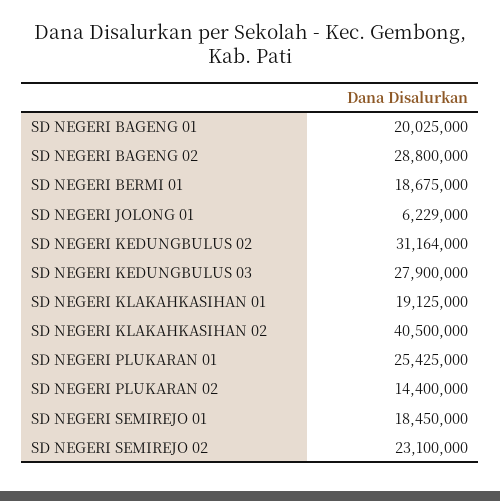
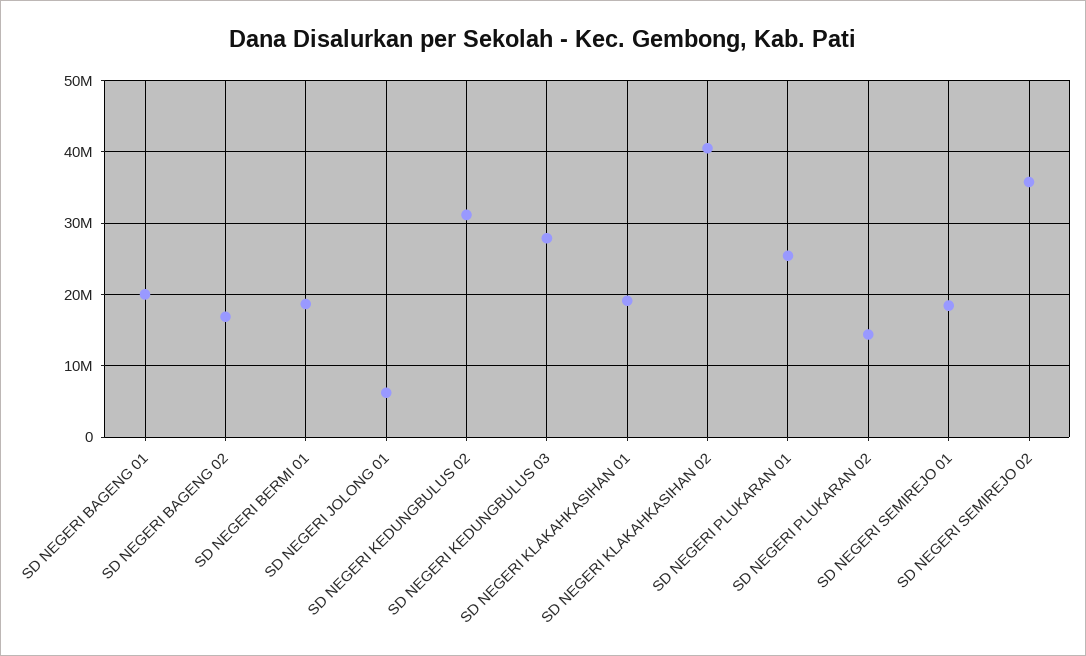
SD NEGERI BAGENG 02: 28800000 -> 17000000
SD NEGERI SEMIREJO 02: 23100000 -> 36000000

